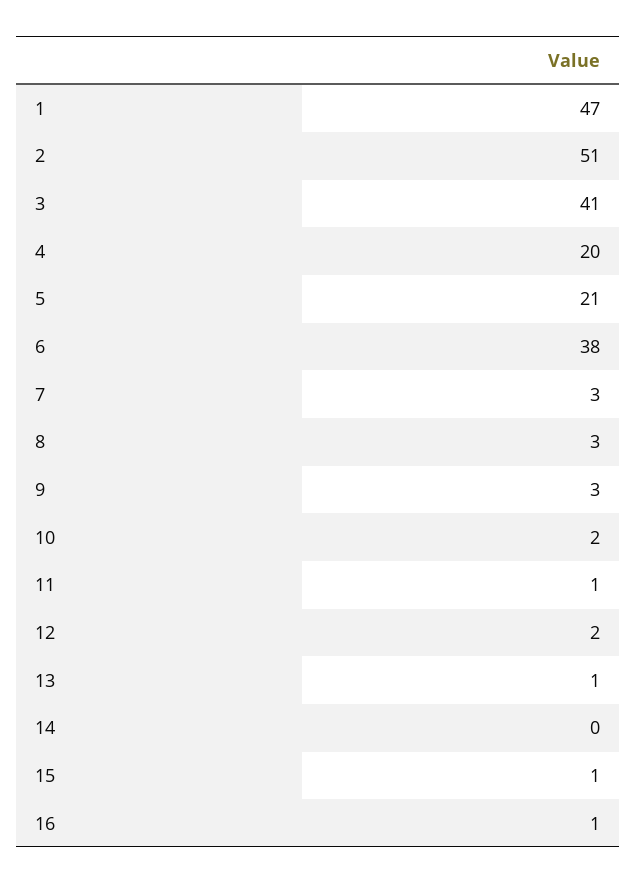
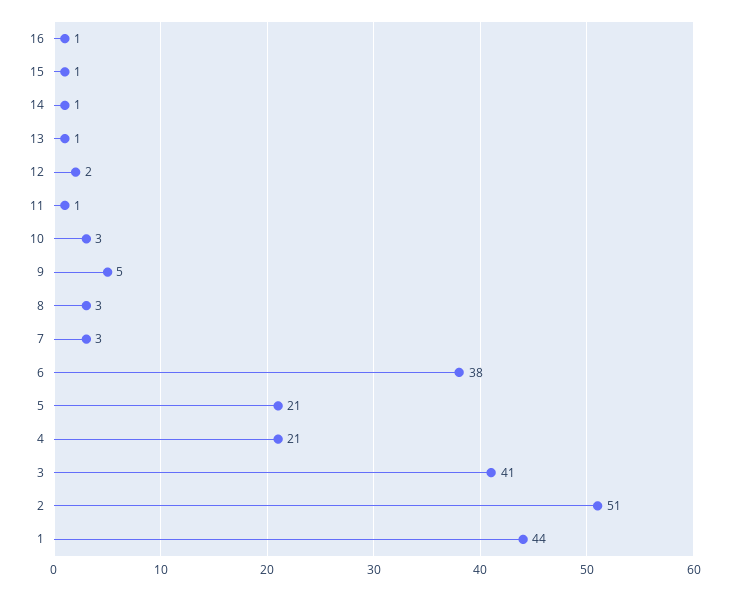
1: 47 -> 44
4: 20 -> 21
9: 3 -> 5
10: 2 -> 3
14: 0 -> 1

